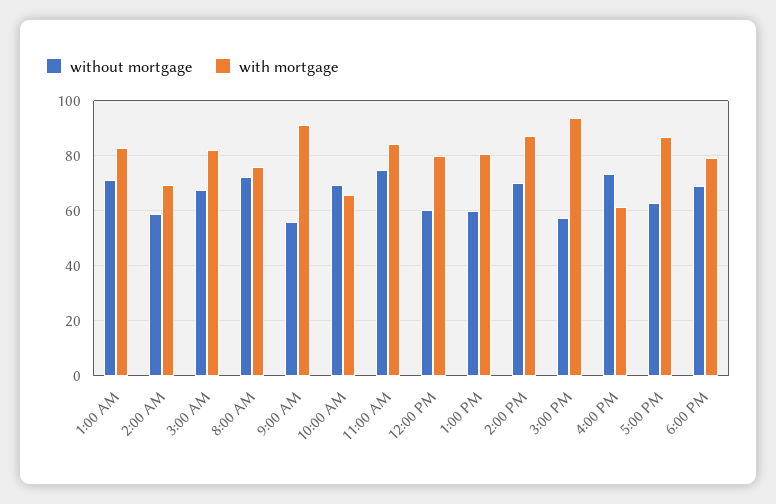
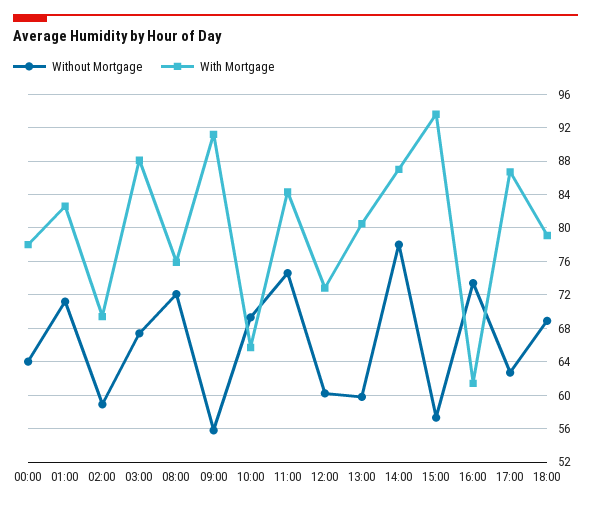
with mortgage, 3:00 AM: 82.5 -> 88
with mortgage, 12:00 PM: 80 -> 73
without mortgage, 2:00 PM: 70 -> 78
without mortgage, 00:00: none -> 64
with mortgage, 00:00: none -> 78

